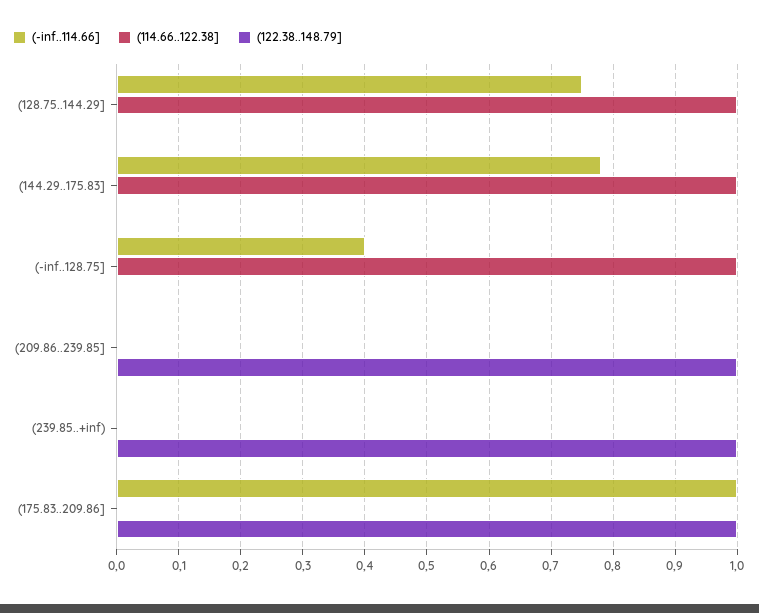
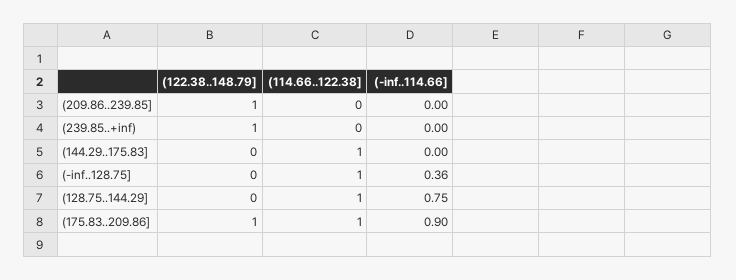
(-inf..114.66], (144.29..175.83]: 0.78 -> 0
(-inf..114.66], (-inf..128.75]: 0.4 -> 0.36
(-inf..114.66], (175.83..209.86]: 1 -> 0.9
(114.66..122.38], (175.83..209.86]: 0 -> 1

